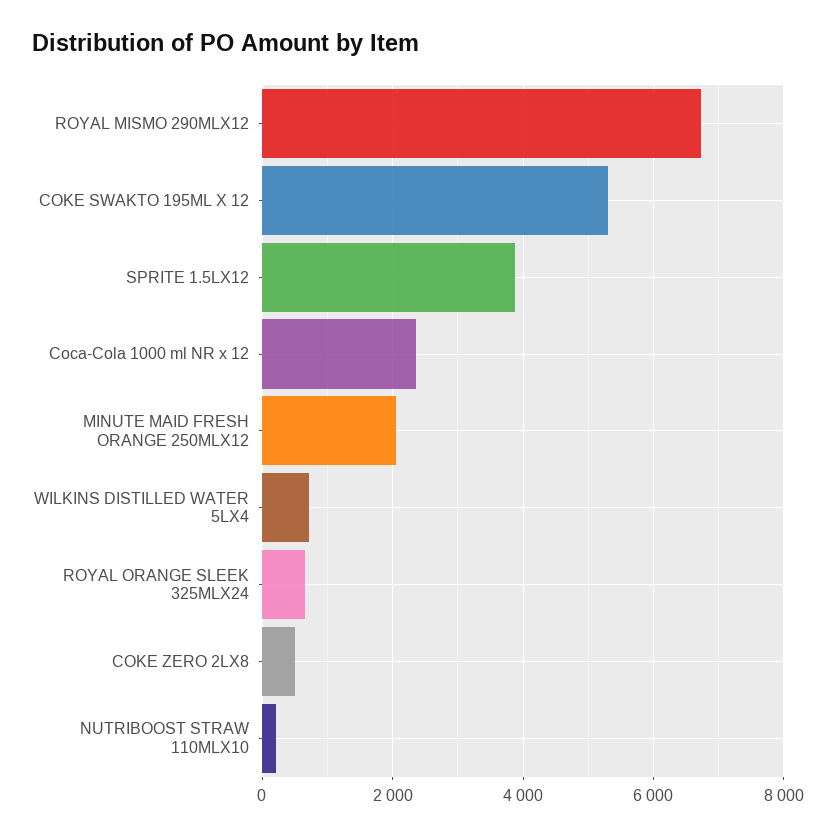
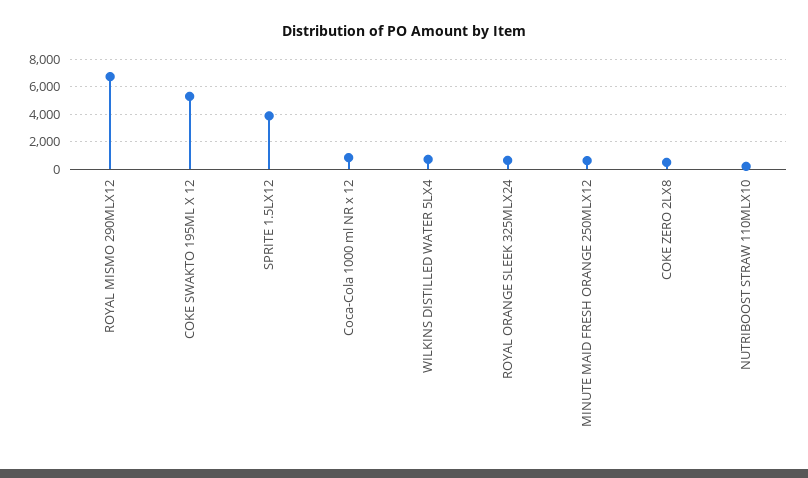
Coca-Cola 1000 ml NR x 12: 2400 -> 1000
MINUTE MAID FRESH ORANGE 250MLX12: 2000 -> 500

